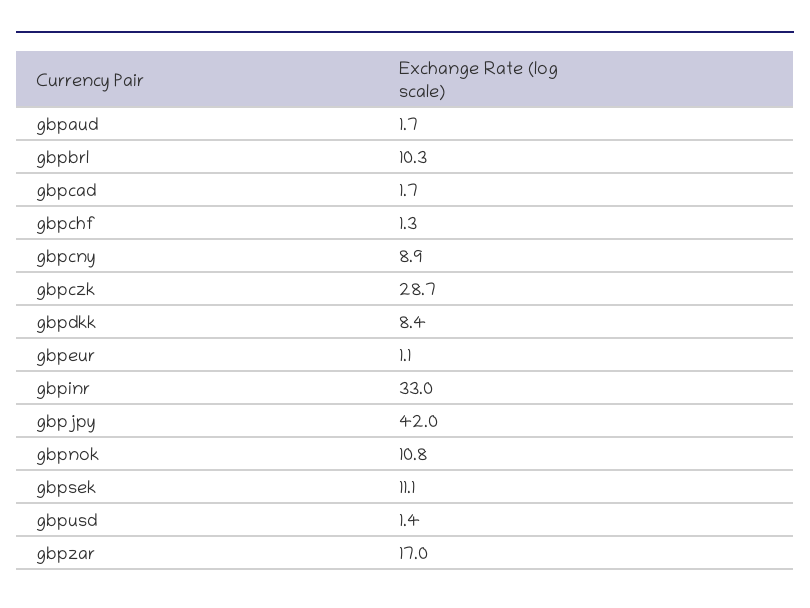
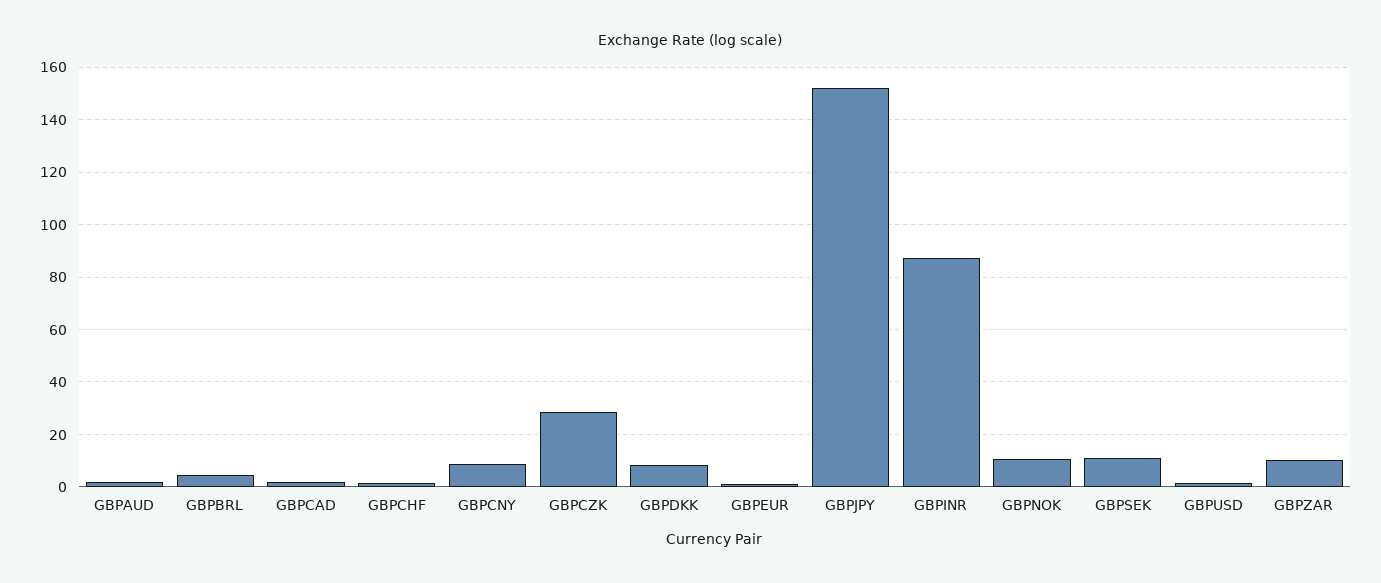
gbpbrl: 10.3 -> 5
gbpinr: 33 -> 87.5
gbpjpy: 42 -> 152.5
gbpzar: 17 -> 10

